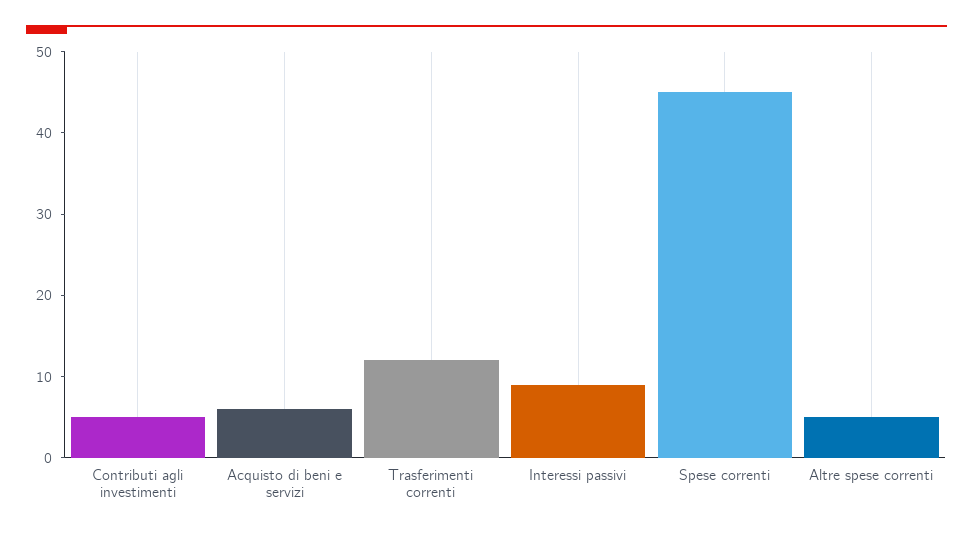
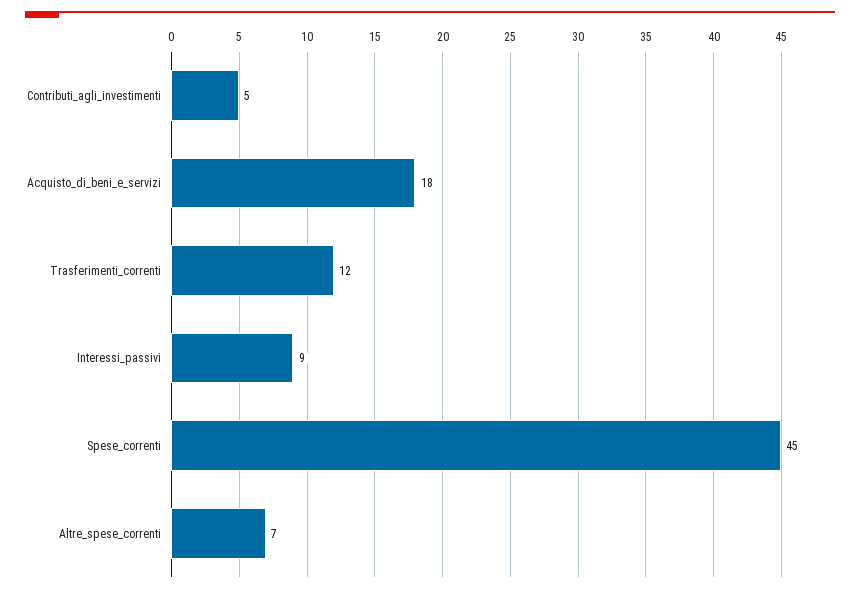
Acquisto di beni e servizi: 6 -> 18
Altre spese correnti: 5 -> 7

